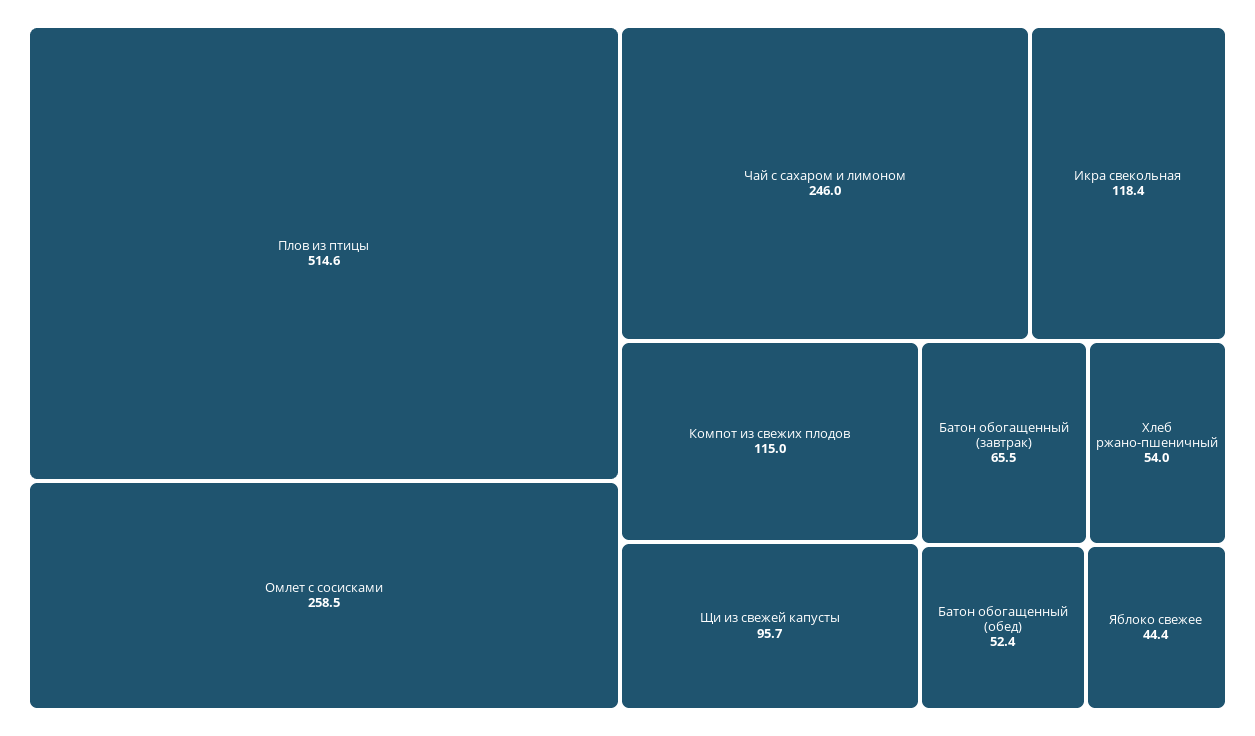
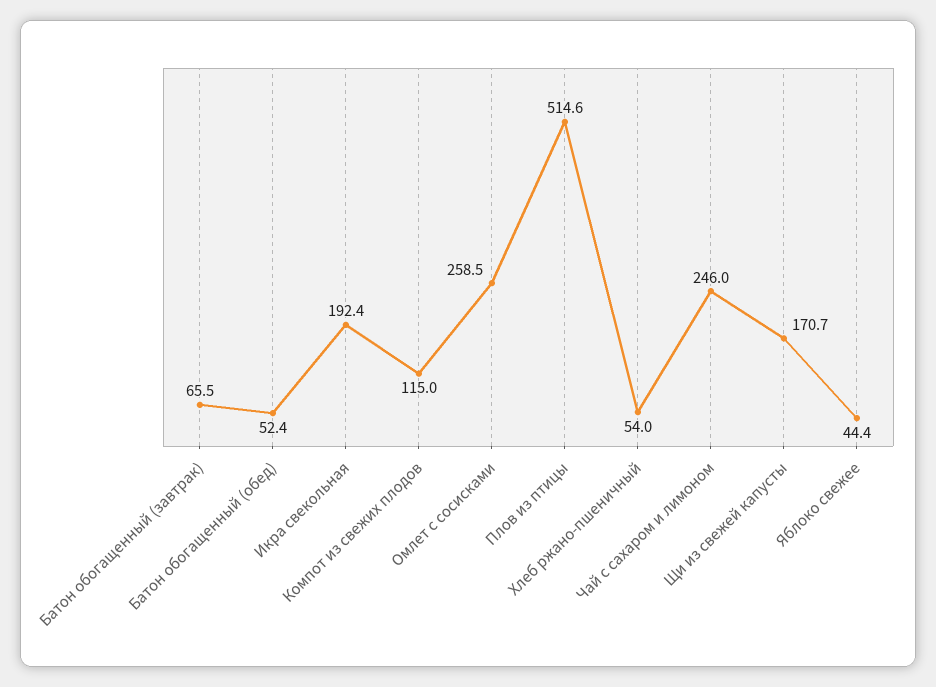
Икра свекольная: 118.4 -> 192.4
Щи из свежей капусты: 95.7 -> 170.7

